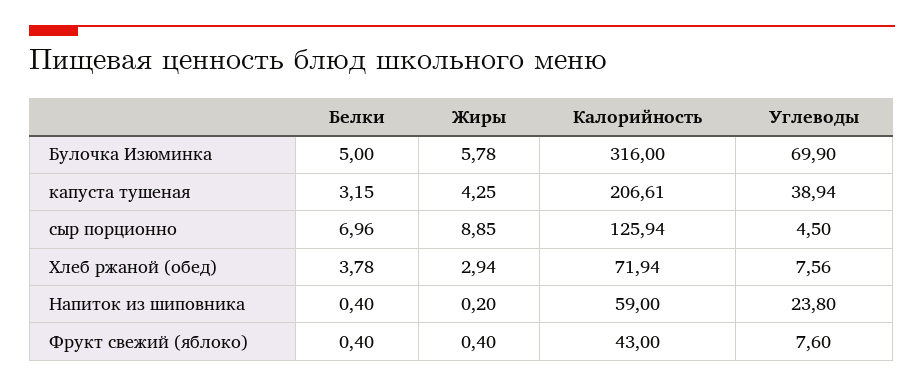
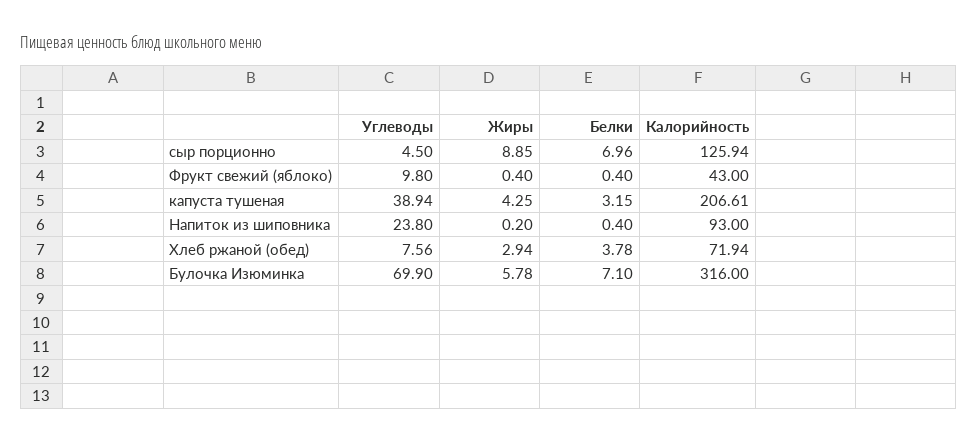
Белки, Булочка Изюминка: 5 -> 7.1
Калорийность, Напиток из шиповника: 59 -> 93
Углеводы, Фрукт свежий (яблоко): 7.6 -> 9.8

